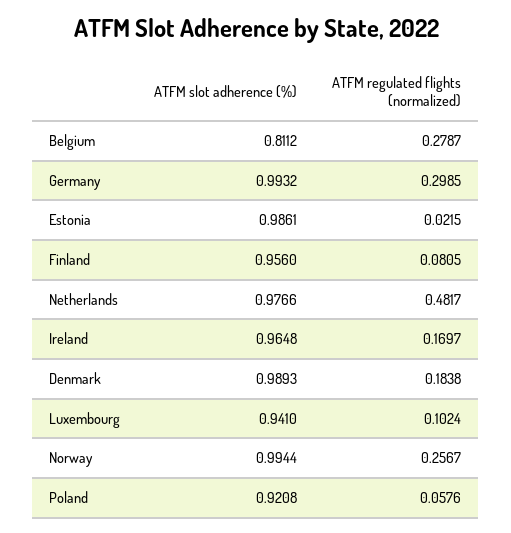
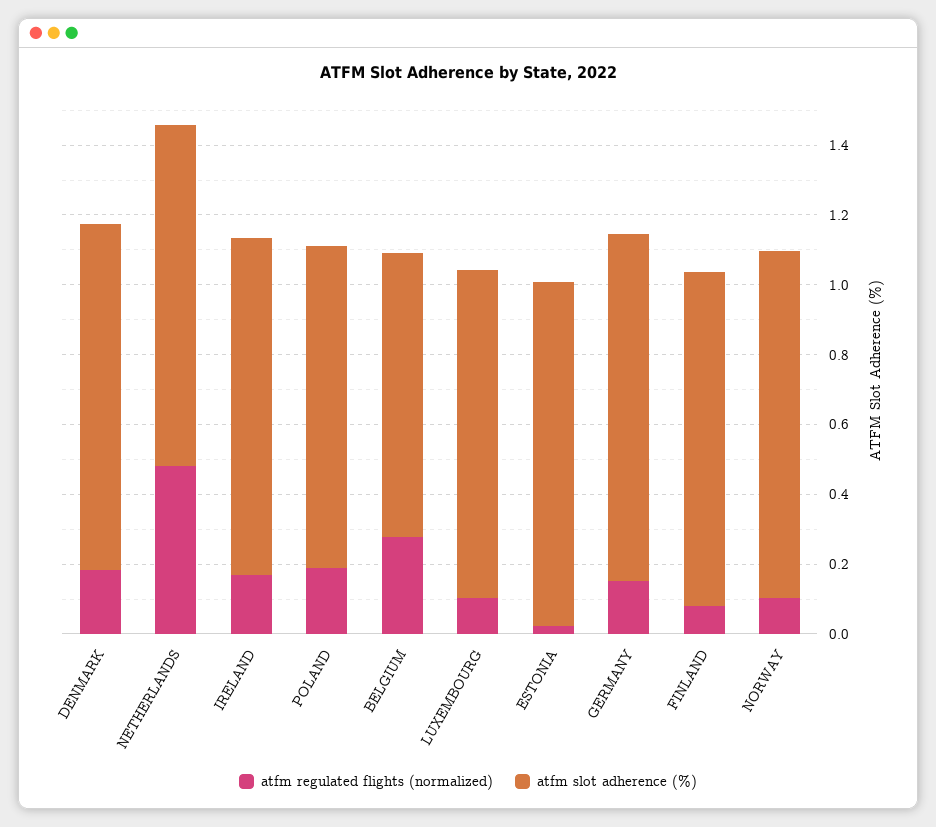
ATFM regulated flights (normalized), Germany: 0.2985 -> 0.15
ATFM regulated flights (normalized), Norway: 0.2567 -> 0.1
ATFM regulated flights (normalized), Poland: 0.0576 -> 0.2

